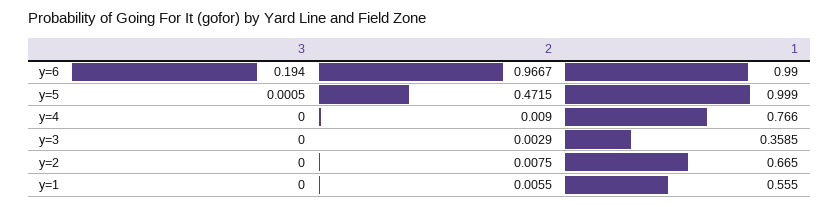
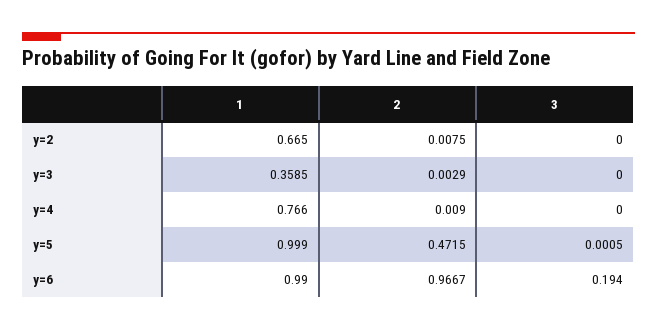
3, y=1: 0 -> none
2, y=1: 0.0055 -> none
1, y=1: 0.555 -> none

